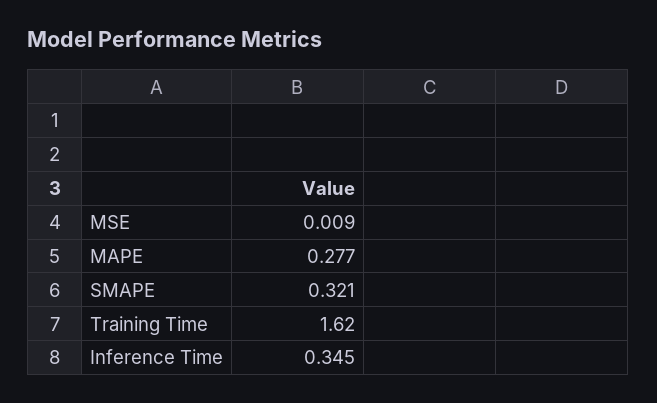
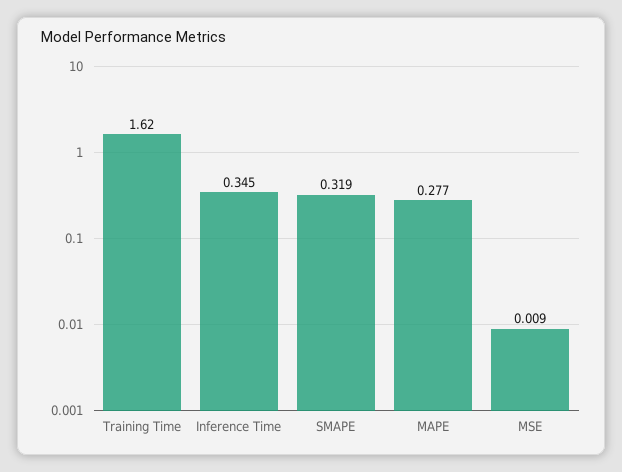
SMAPE: 0.321 -> 0.319

